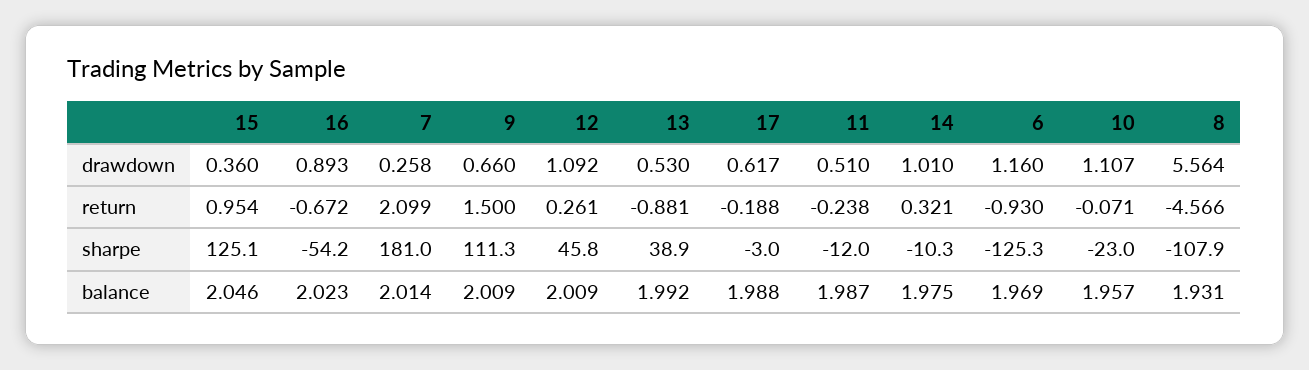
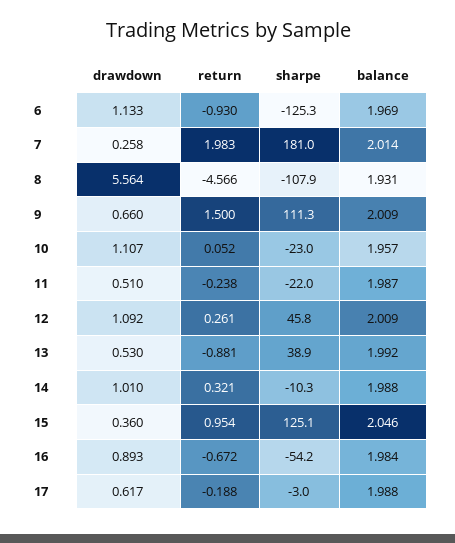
6, drawdown: 1.16 -> 1.133
7, return: 2.099 -> 1.983
10, return: -0.071 -> 0.052
11, sharpe: -12 -> -22
16, balance: 2.023 -> 1.984
14, balance: 1.975 -> 1.988

